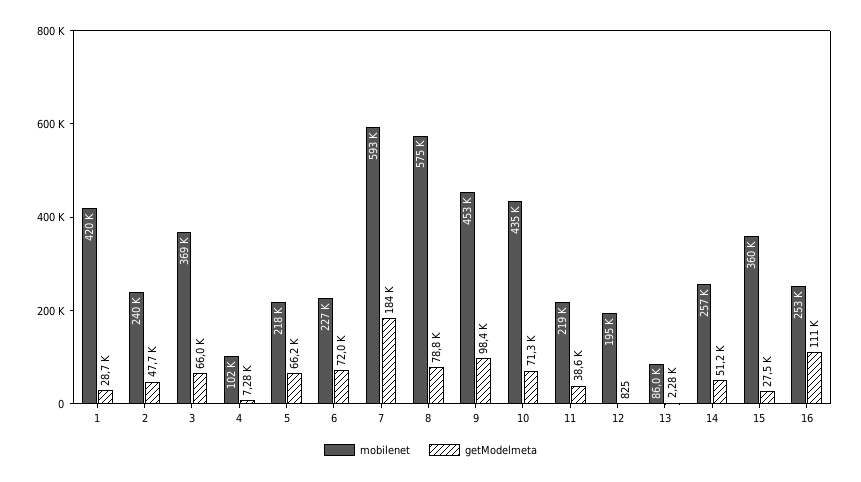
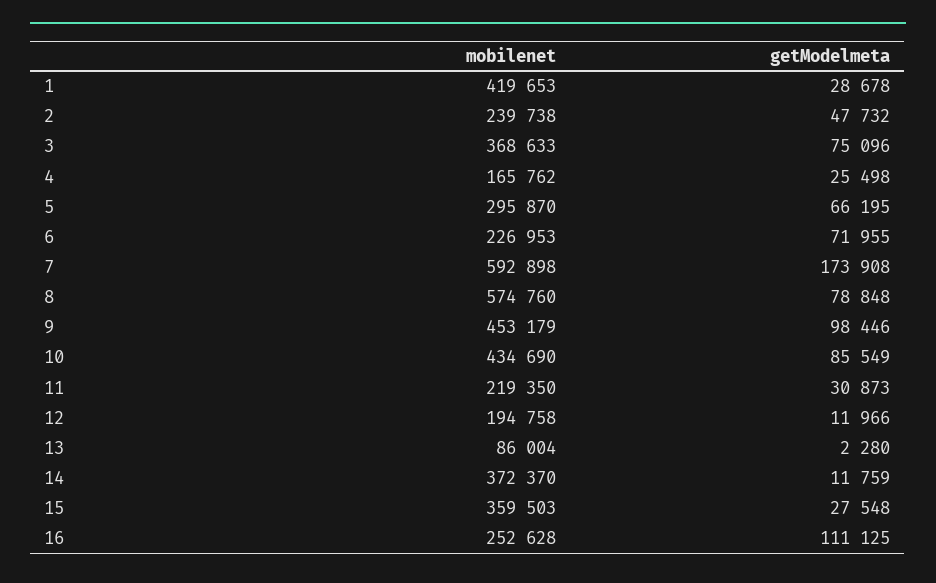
getModelmeta, 3: 66000 -> 75096
mobilenet, 4: 102000 -> 165762
getModelmeta, 4: 7280 -> 25498
mobilenet, 5: 218000 -> 295870
getModelmeta, 7: 184000 -> 173908
getModelmeta, 10: 71300 -> 85549
getModelmeta, 11: 38600 -> 30873
getModelmeta, 12: 825 -> 11966
mobilenet, 14: 257000 -> 372370
getModelmeta, 14: 51200 -> 11759

